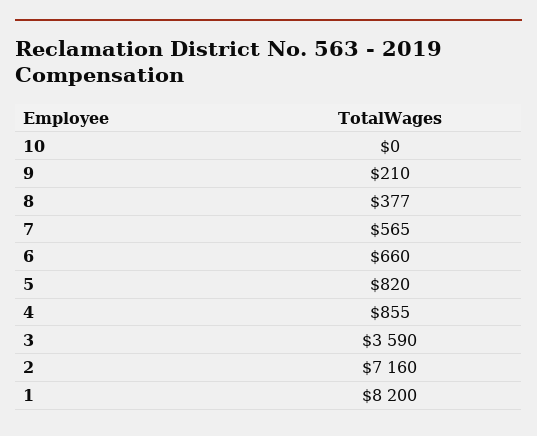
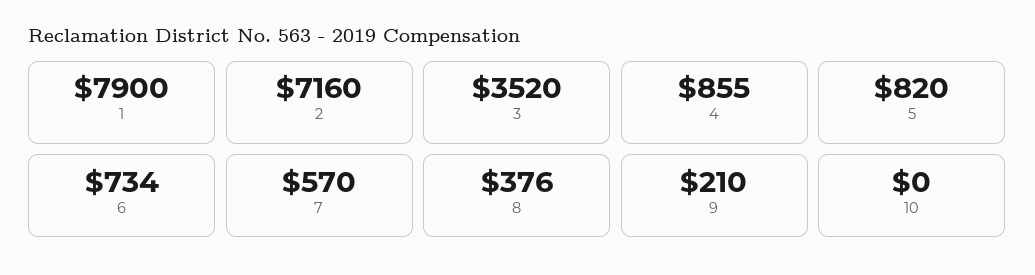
8: 377 -> 376
7: 565 -> 570
6: 660 -> 734
3: 3590 -> 3520
1: 8200 -> 7900

